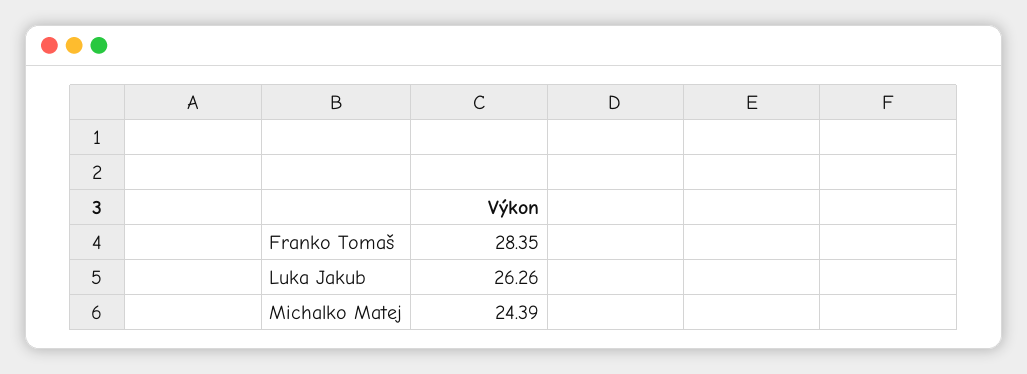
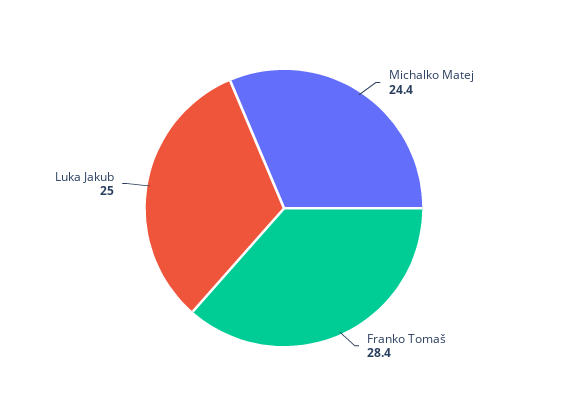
Luka Jakub: 26.26 -> 25

